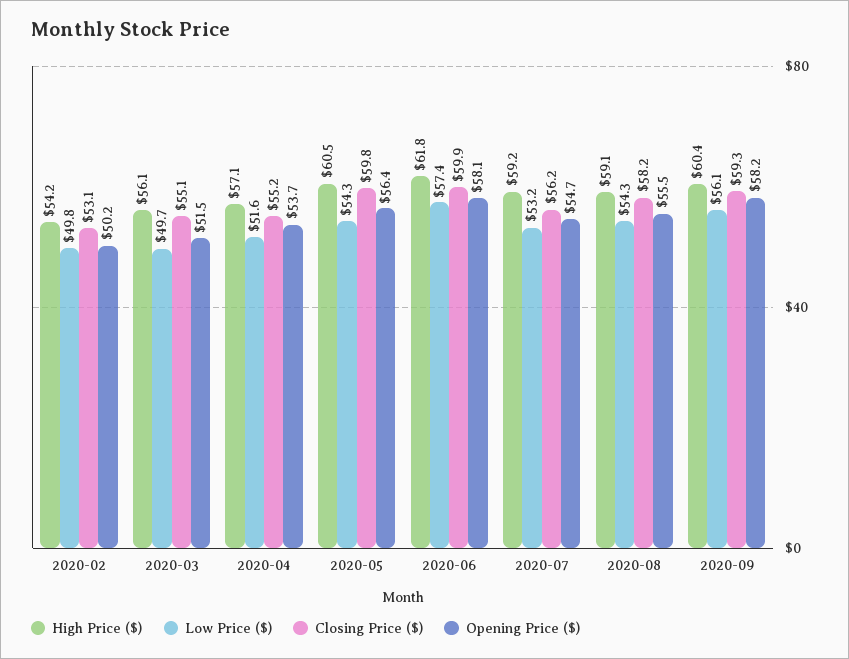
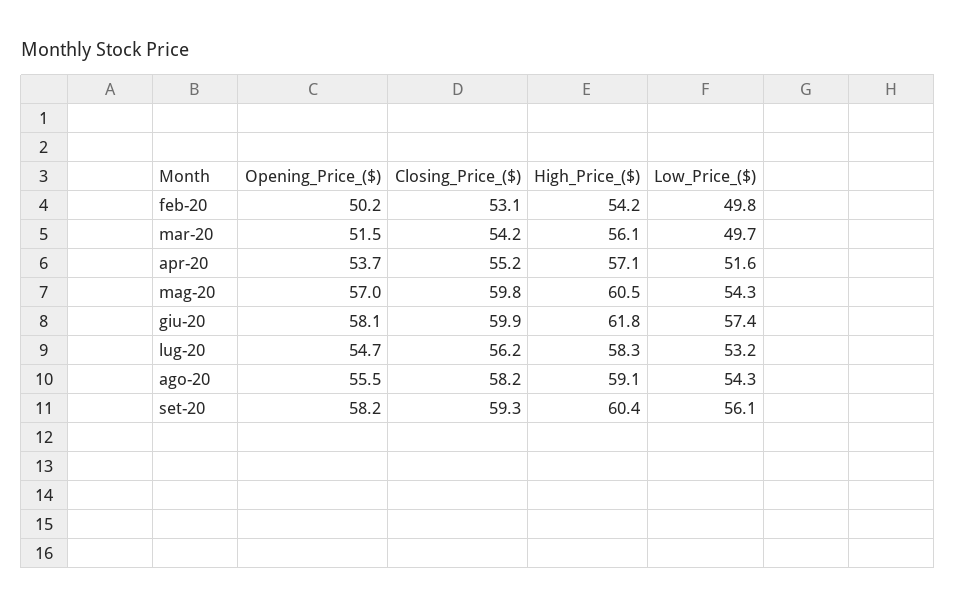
Closing Price ($), 2020-03: 55.1 -> 54.2
Opening Price ($), 2020-05: 56.4 -> 57
High Price ($), 2020-07: 59.2 -> 58.3

